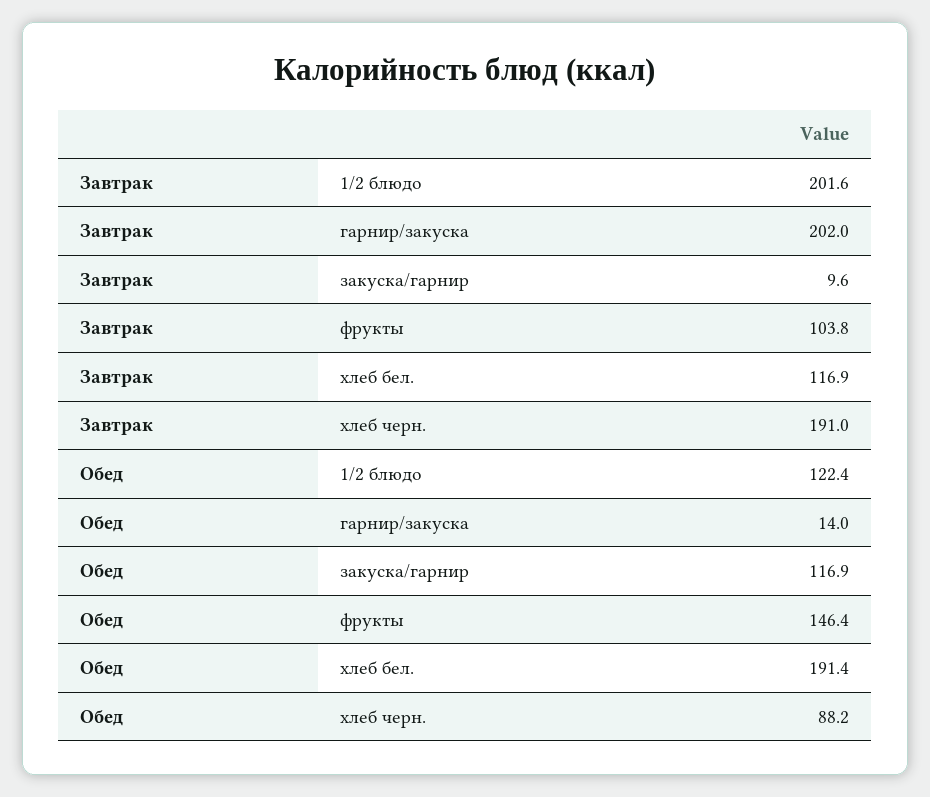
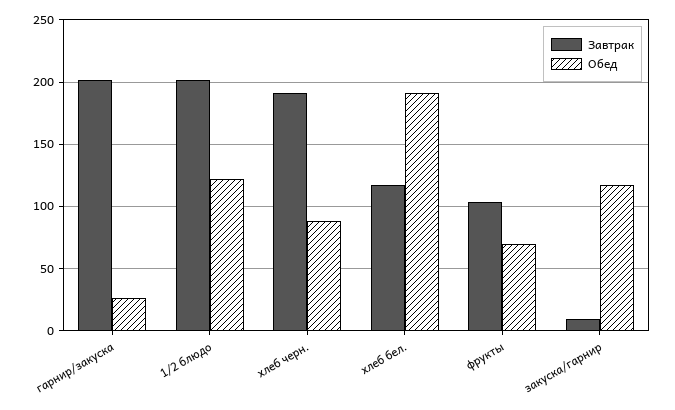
Обед, гарнир/закуска: 14 -> 25
Обед, фрукты: 146.4 -> 70

